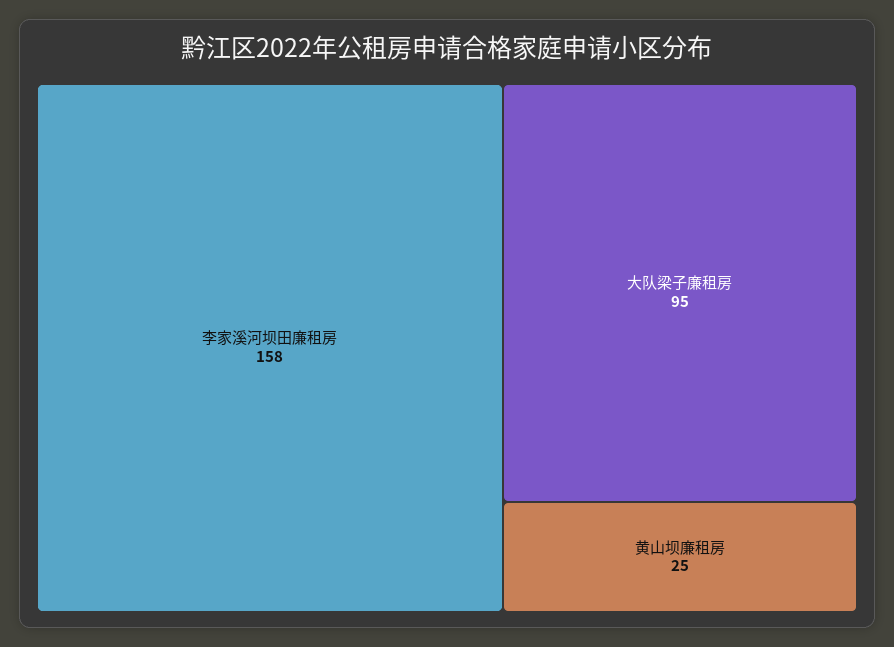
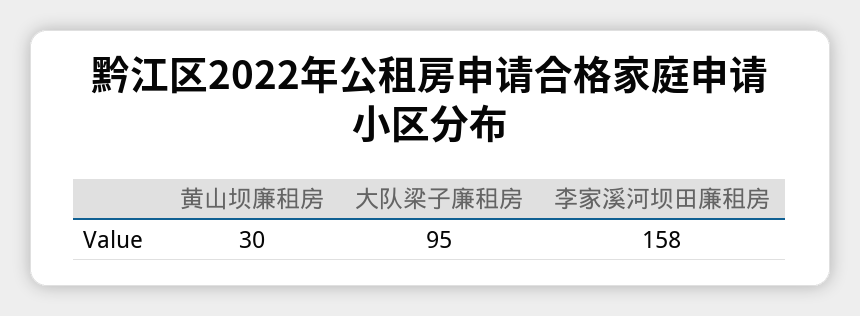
黄山坝廉租房: 25 -> 30

